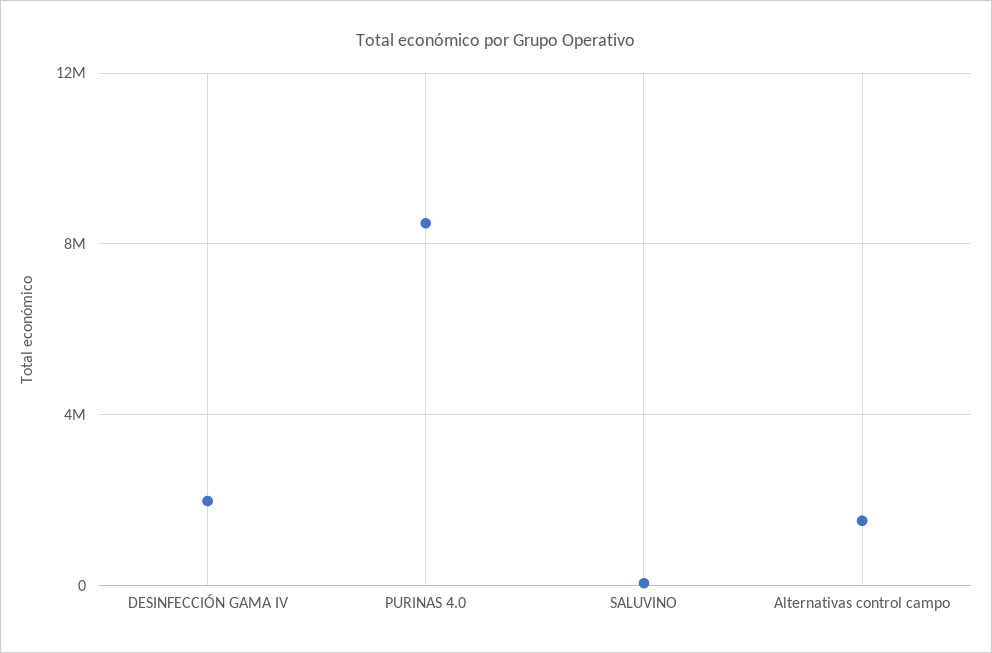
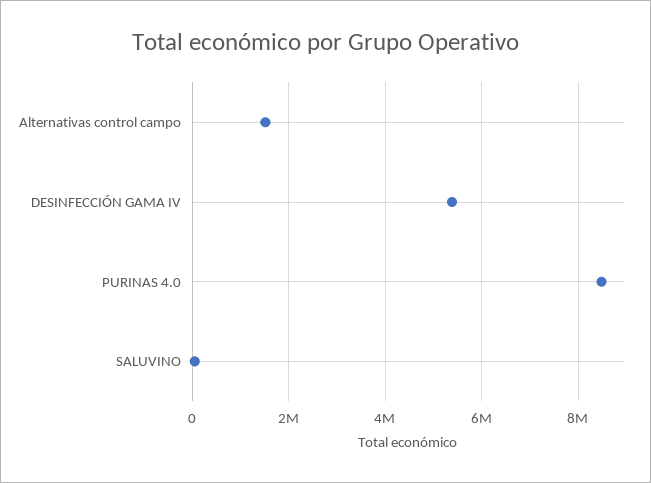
DESINFECCIÓN GAMA IV: 2000000 -> 5400000

